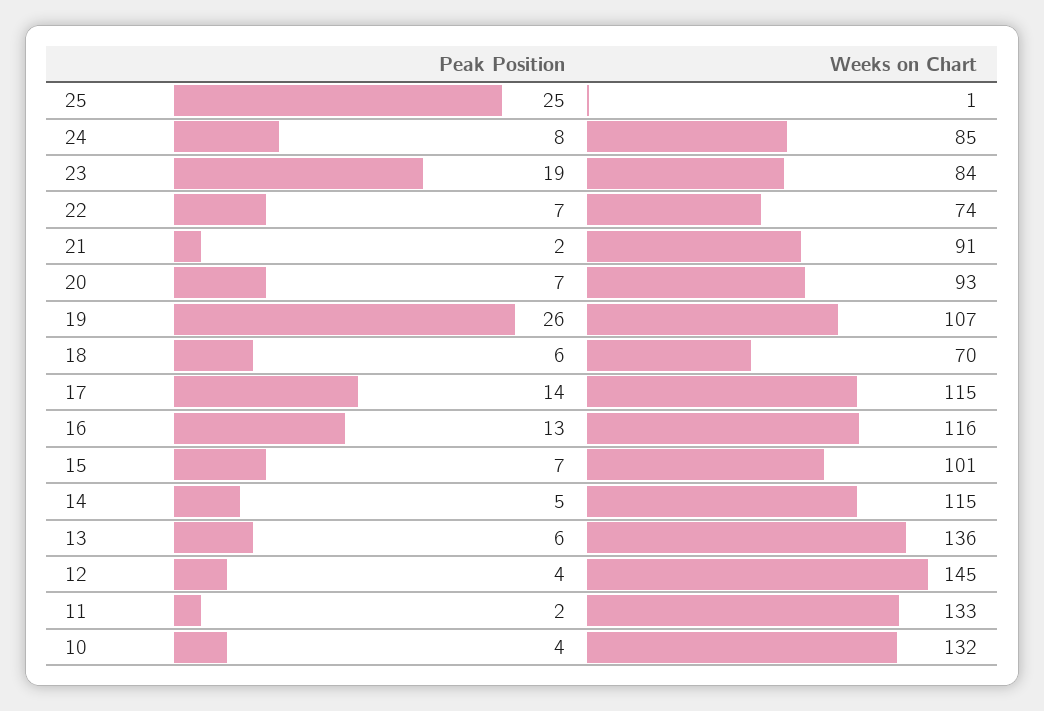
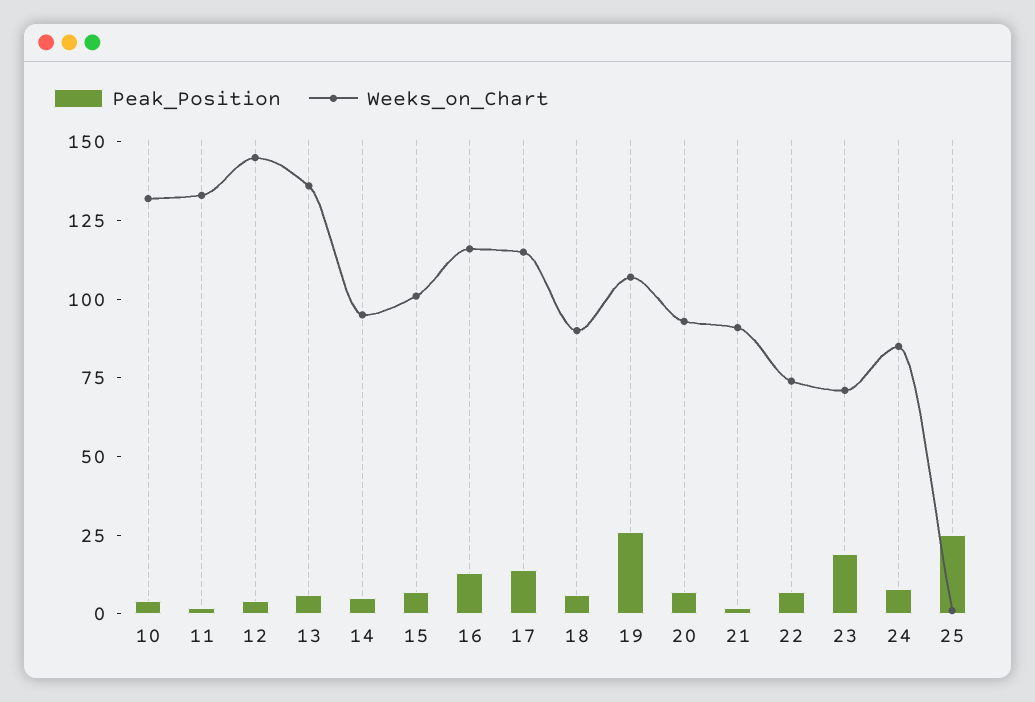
Weeks on Chart, 23: 84 -> 70
Weeks on Chart, 18: 70 -> 90
Weeks on Chart, 14: 115 -> 95

